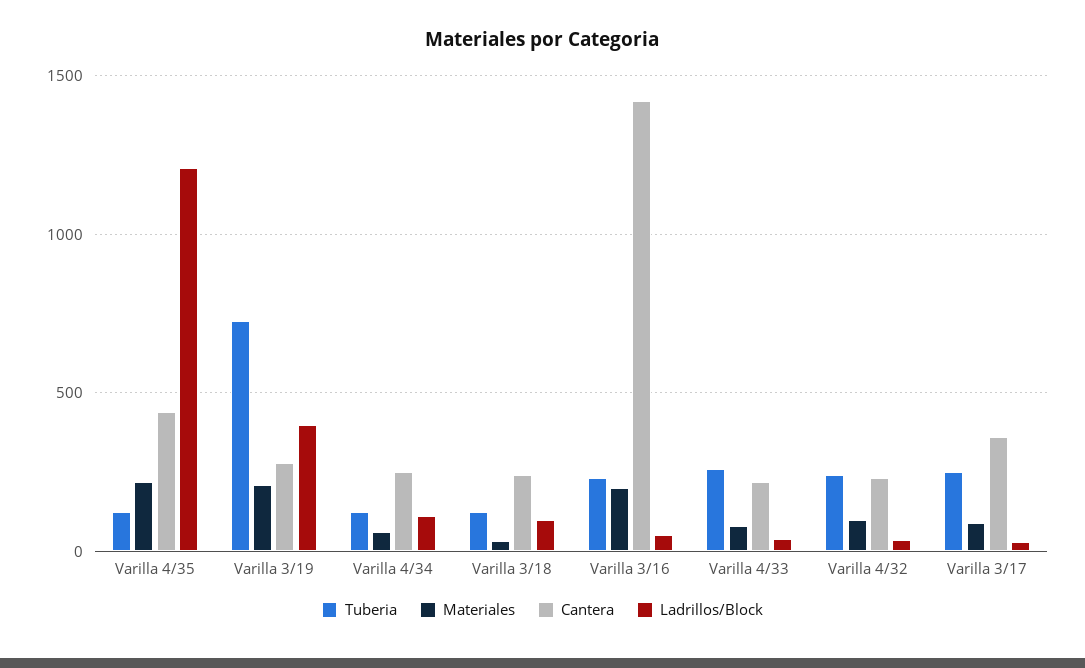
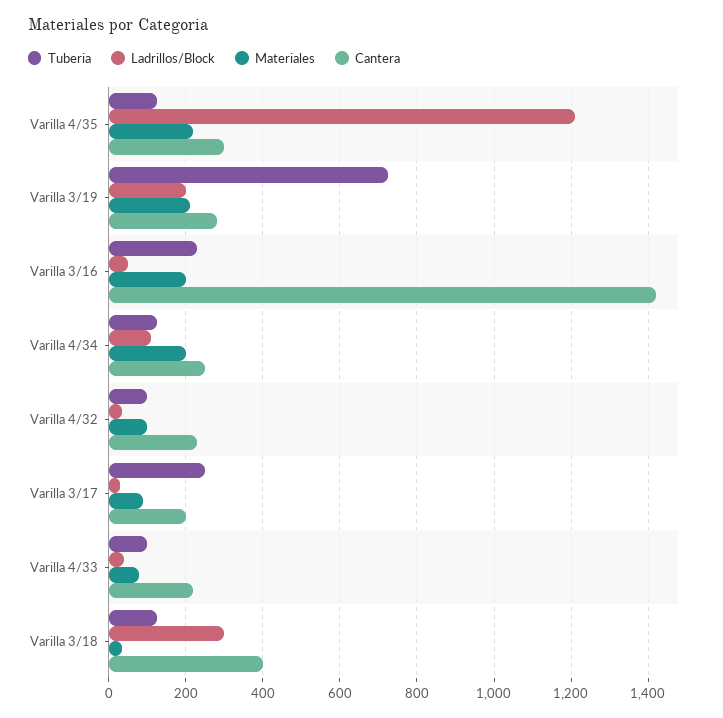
Cantera, Varilla 4/35: 450 -> 300
Ladrillos/Block, Varilla 3/19: 400 -> 200
Materiales, Varilla 4/34: 50 -> 200
Cantera, Varilla 3/18: 250 -> 400
Ladrillos/Block, Varilla 3/18: 100 -> 300
Tuberia, Varilla 4/33: 250 -> 100
Tuberia, Varilla 4/32: 250 -> 100
Cantera, Varilla 3/17: 350 -> 200

